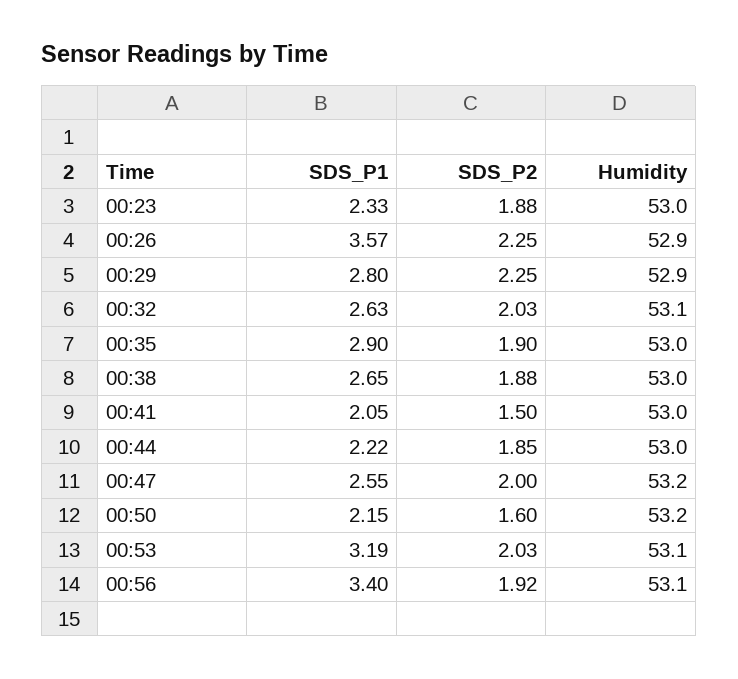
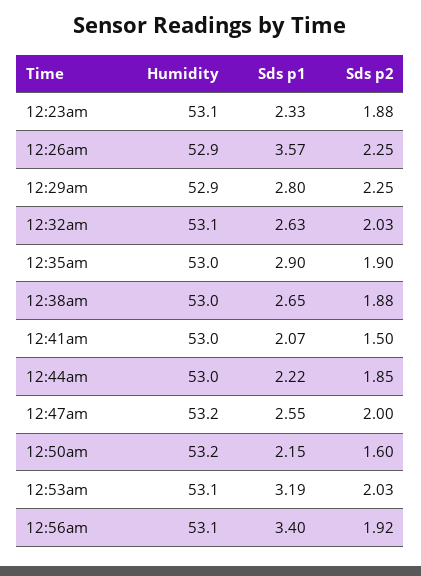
Humidity, 00:23: 53 -> 53.1
SDS_P1, 00:41: 2.05 -> 2.07

